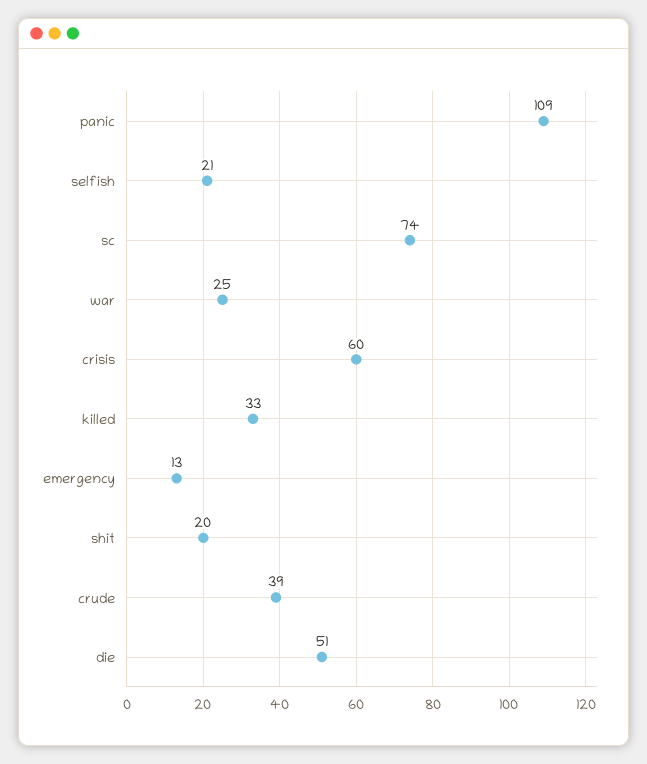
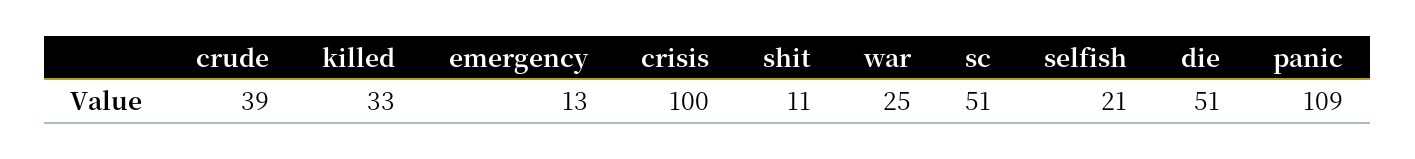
sc: 74 -> 51
crisis: 60 -> 100
shit: 20 -> 11

